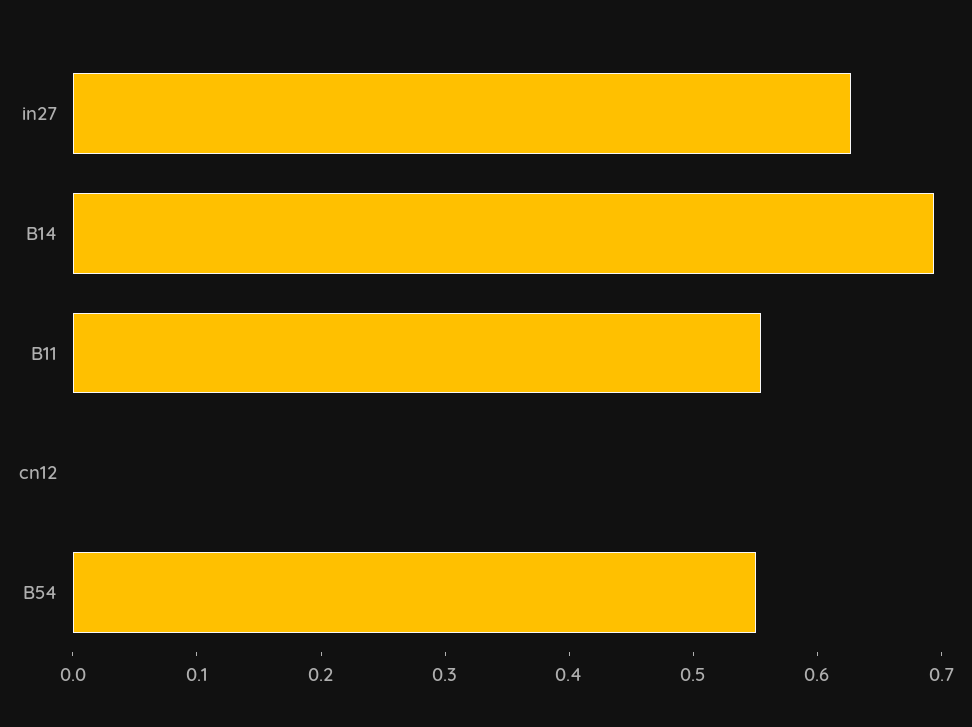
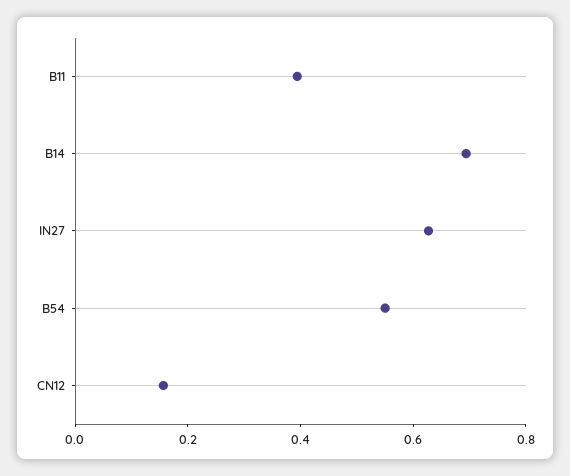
B11: 0.56 -> 0.4
cn12: 0 -> 0.15

